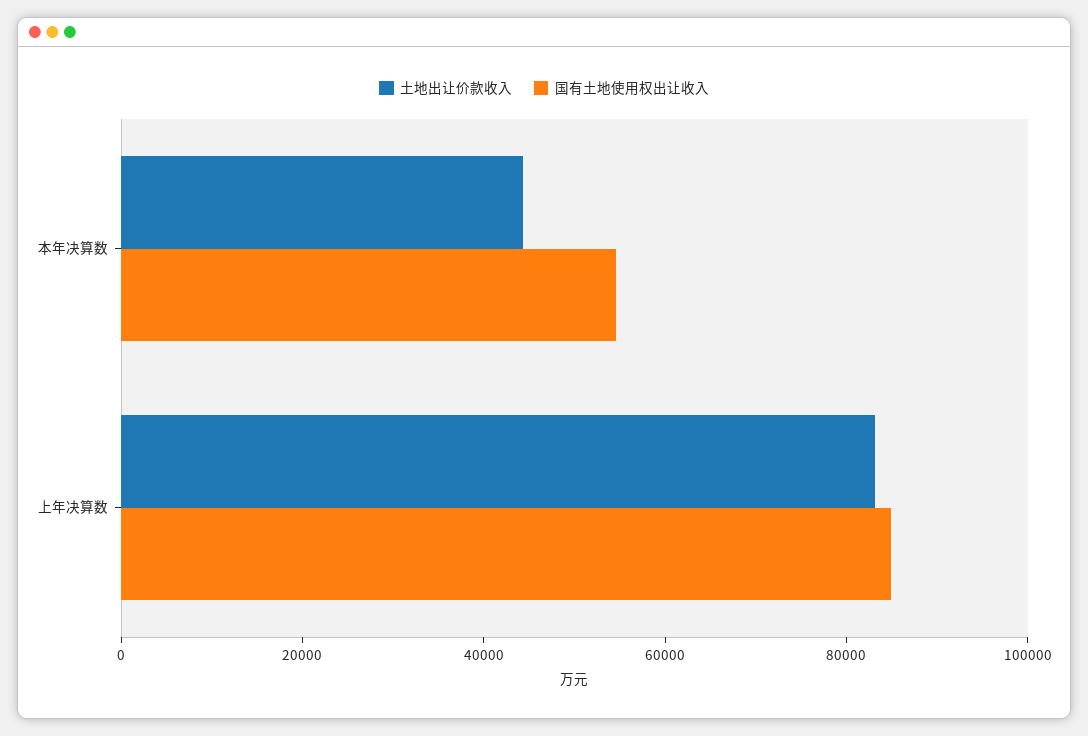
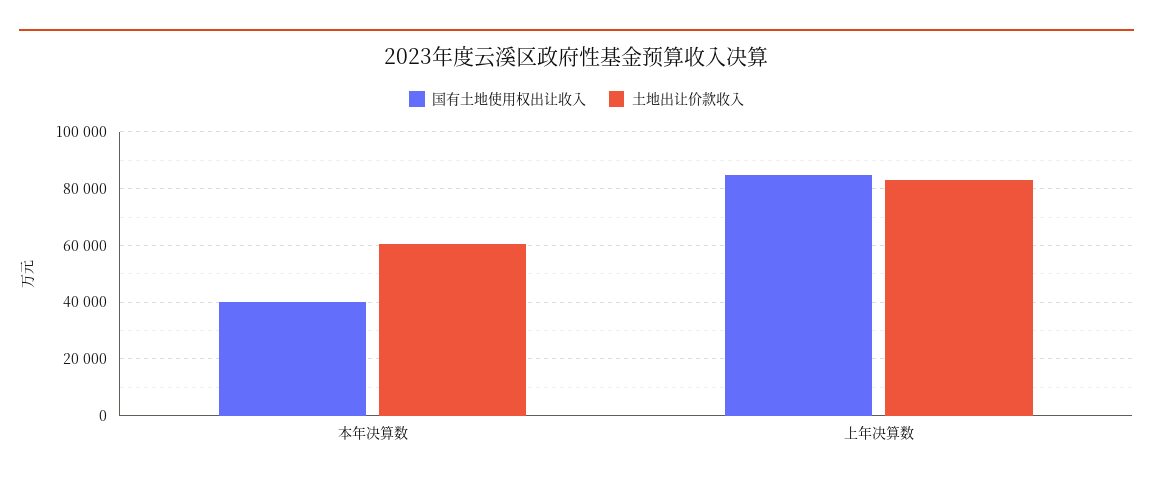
土地出让价款收入, 本年决算数: 45000 -> 60000
国有土地使用权出让收入, 本年决算数: 55000 -> 40000

